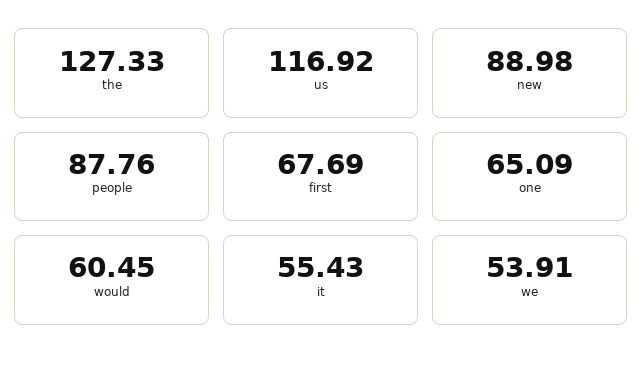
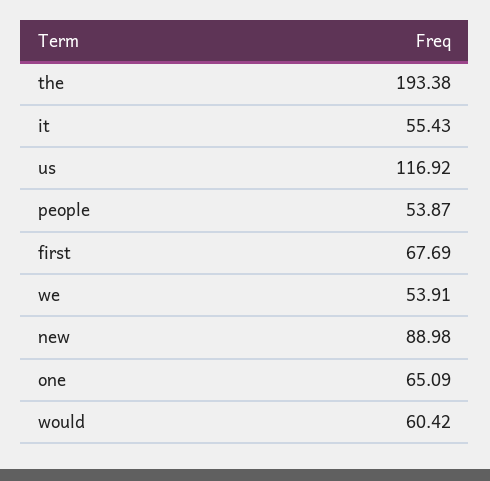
the: 127.33 -> 193.38
people: 87.76 -> 53.87
would: 60.45 -> 60.42

